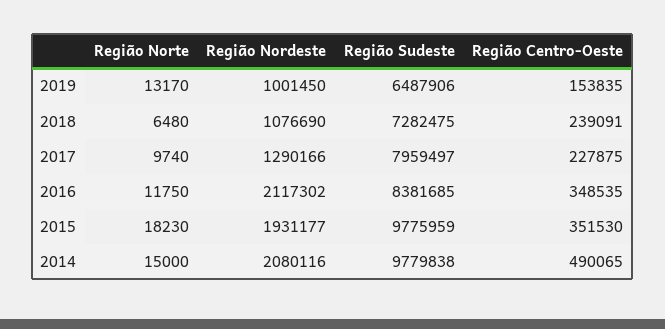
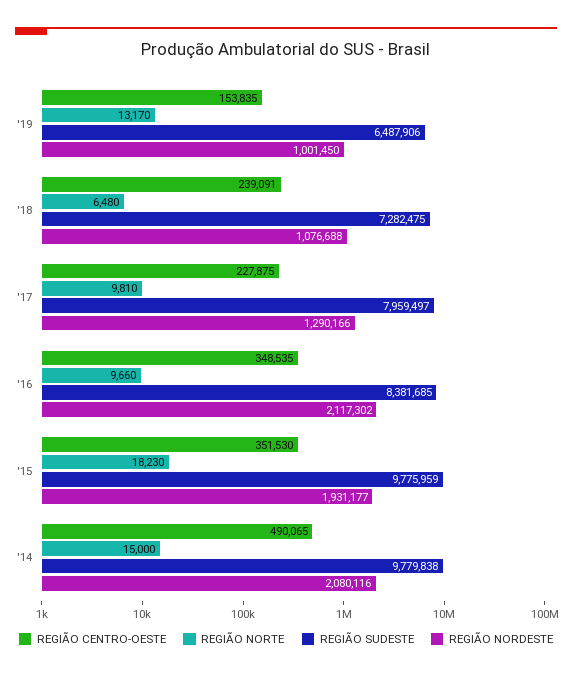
Região Nordeste, 2018: 1076690 -> 1076688
Região Norte, 2017: 9740 -> 9810
Região Norte, 2016: 11750 -> 9660

